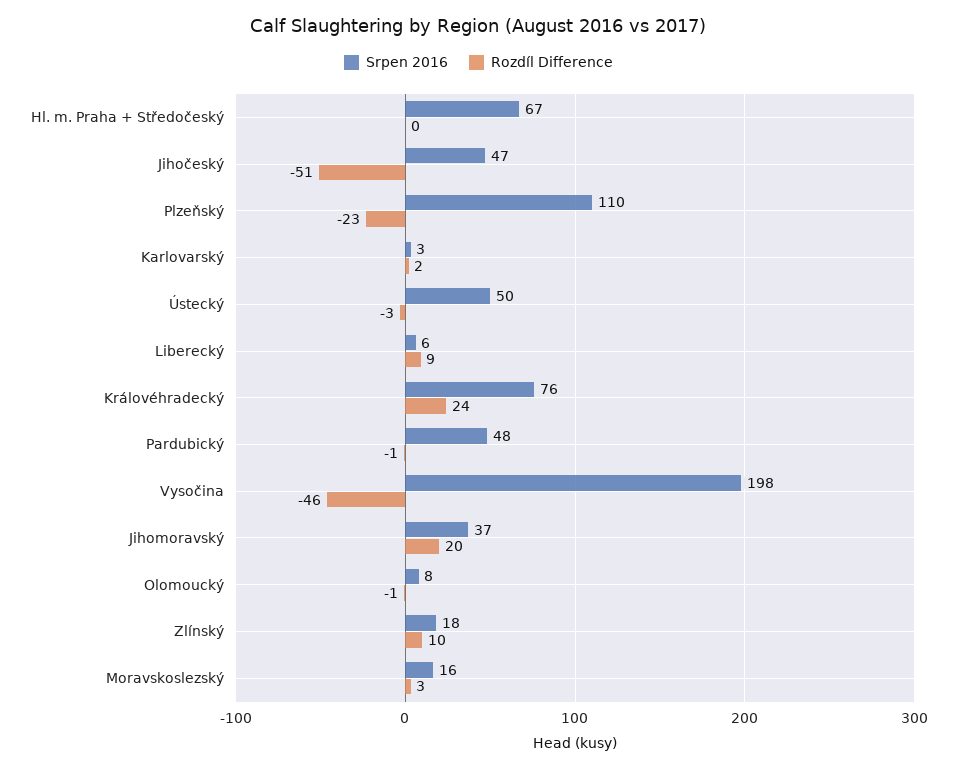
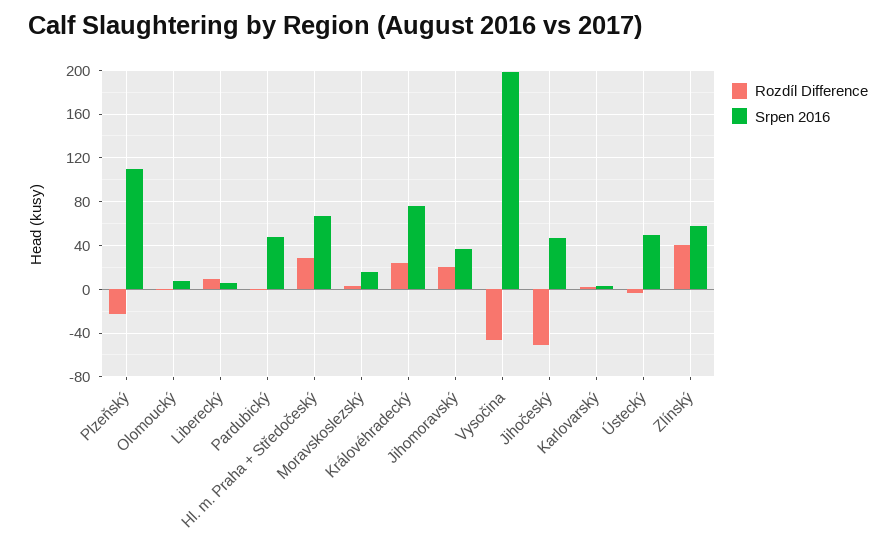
Rozdíl Difference, Hl. m. Praha + Středočeský: 0 -> 30
Srpen 2016, Zlínský: 18 -> 60
Rozdíl Difference, Zlínský: 10 -> 40

